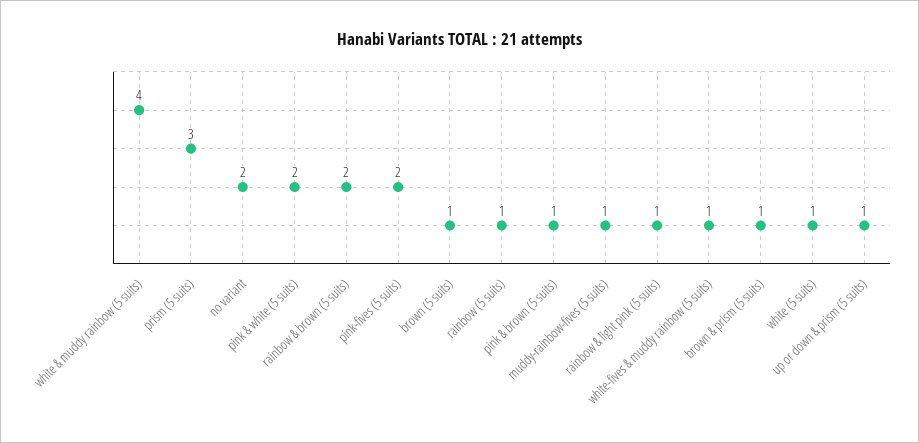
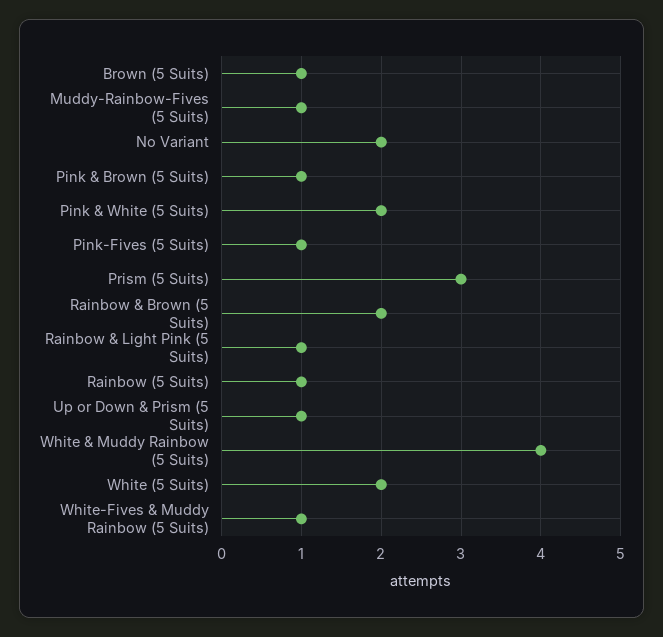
pink-fives (5 suits): 2 -> 1
brown & prism (5 suits): 1 -> none
white (5 suits): 1 -> 2

